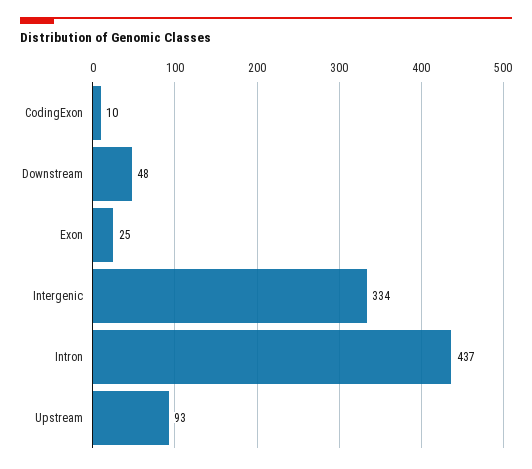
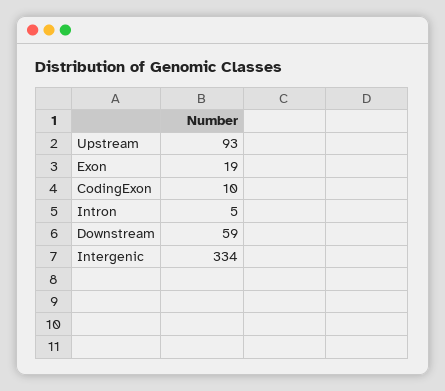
Downstream: 48 -> 59
Exon: 25 -> 19
Intron: 437 -> 5

